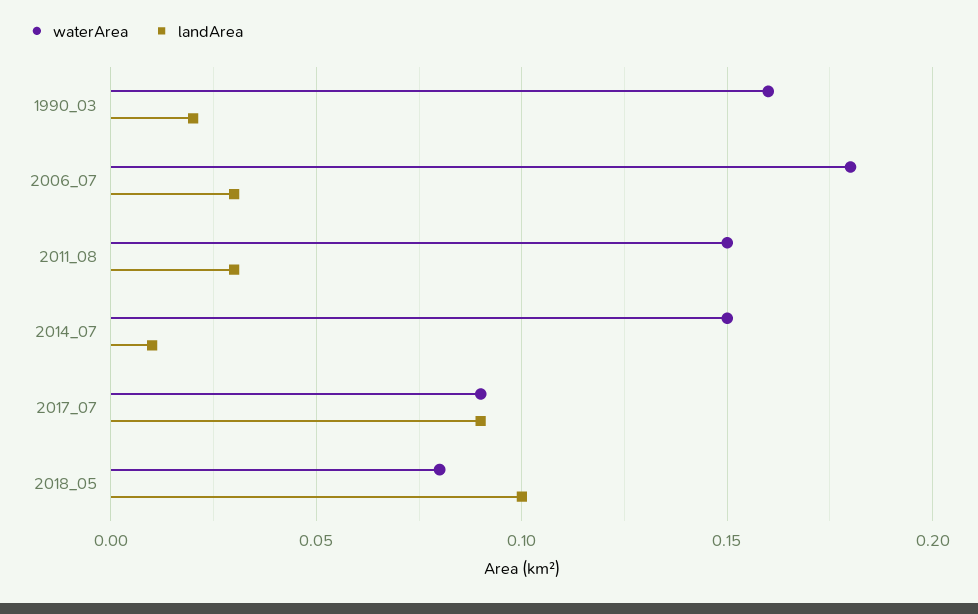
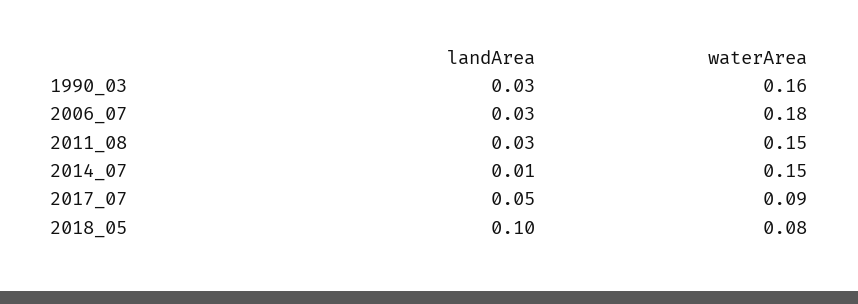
landArea, 1990_03: 0.02 -> 0.03
landArea, 2017_07: 0.09 -> 0.05

